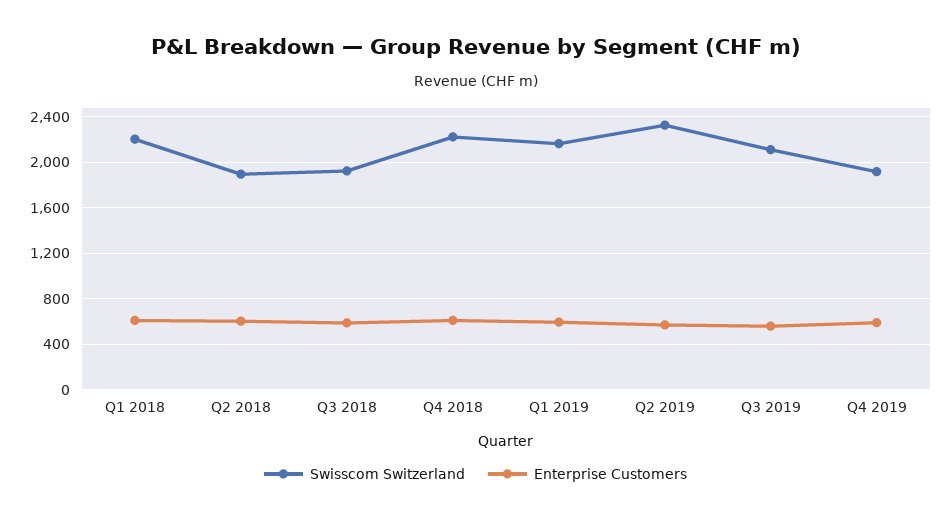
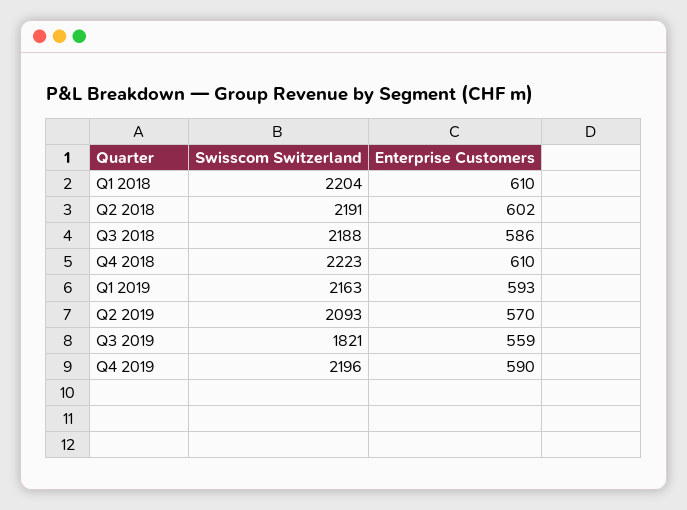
Swisscom Switzerland, Q2 2018: 1900 -> 2191
Swisscom Switzerland, Q3 2018: 1900 -> 2188
Swisscom Switzerland, Q2 2019: 2300 -> 2093
Swisscom Switzerland, Q3 2019: 2100 -> 1821
Swisscom Switzerland, Q4 2019: 1900 -> 2196

